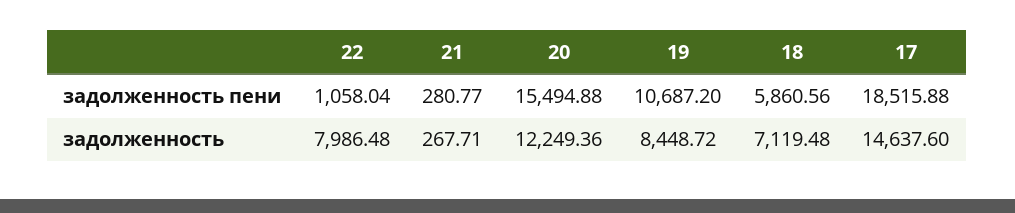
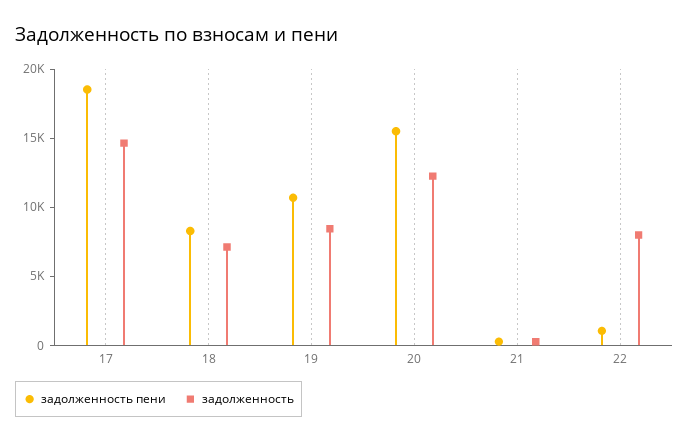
задолженность пени, 18: 5860.56 -> 8000

